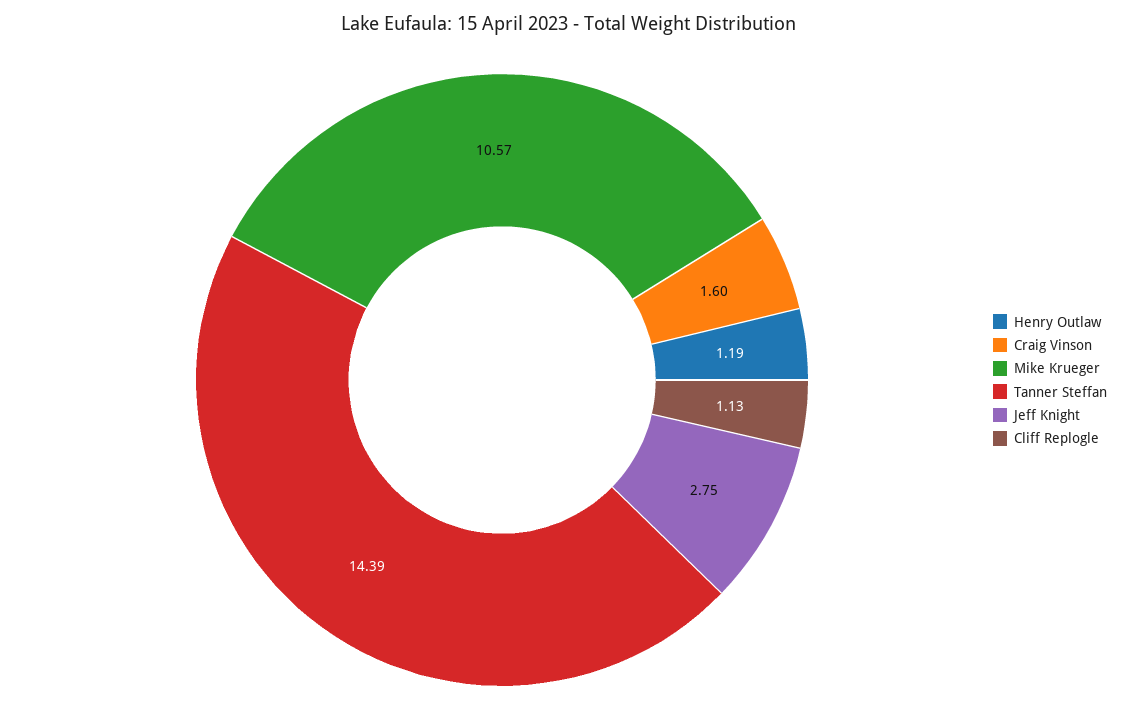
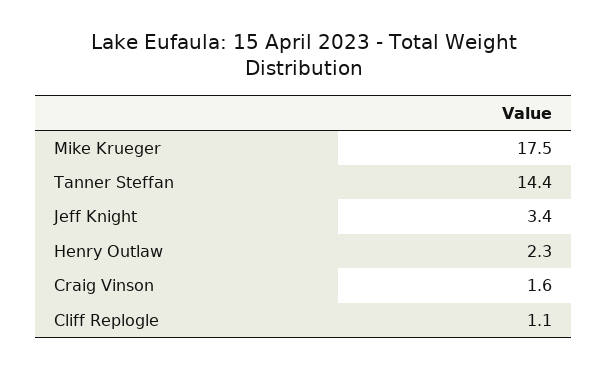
Henry Outlaw: 1.19 -> 2.3
Mike Krueger: 10.57 -> 17.5
Jeff Knight: 2.75 -> 3.4

